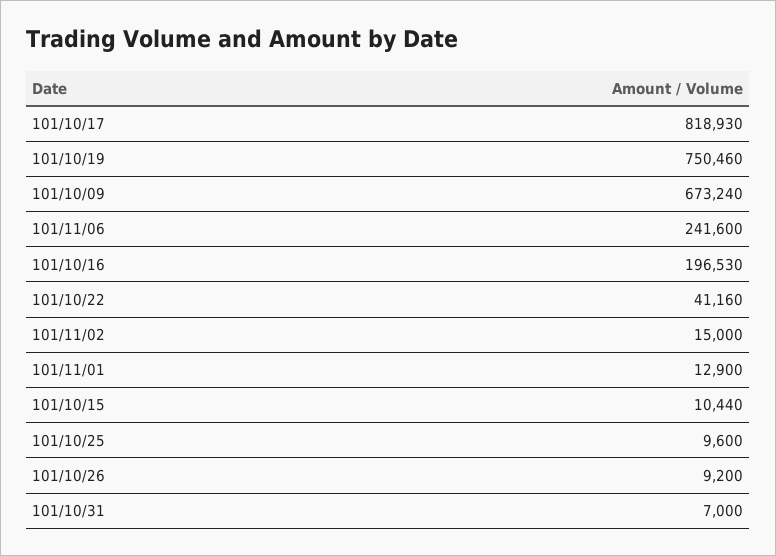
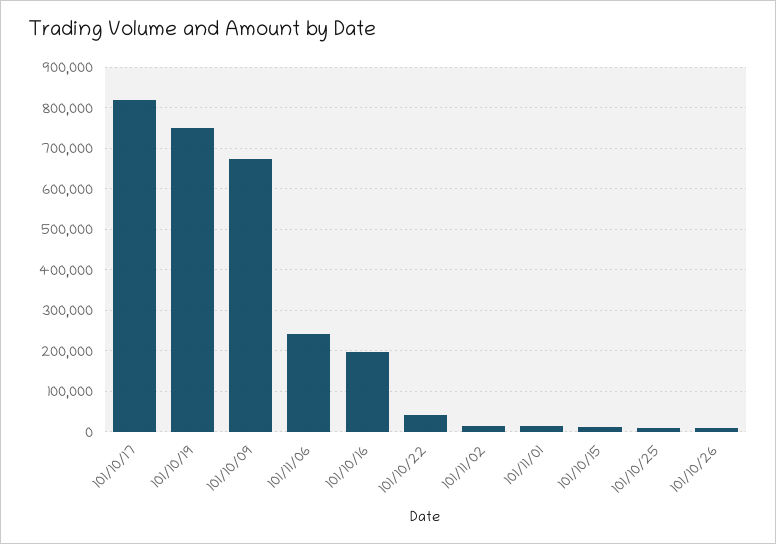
101/10/31: 7000 -> none

